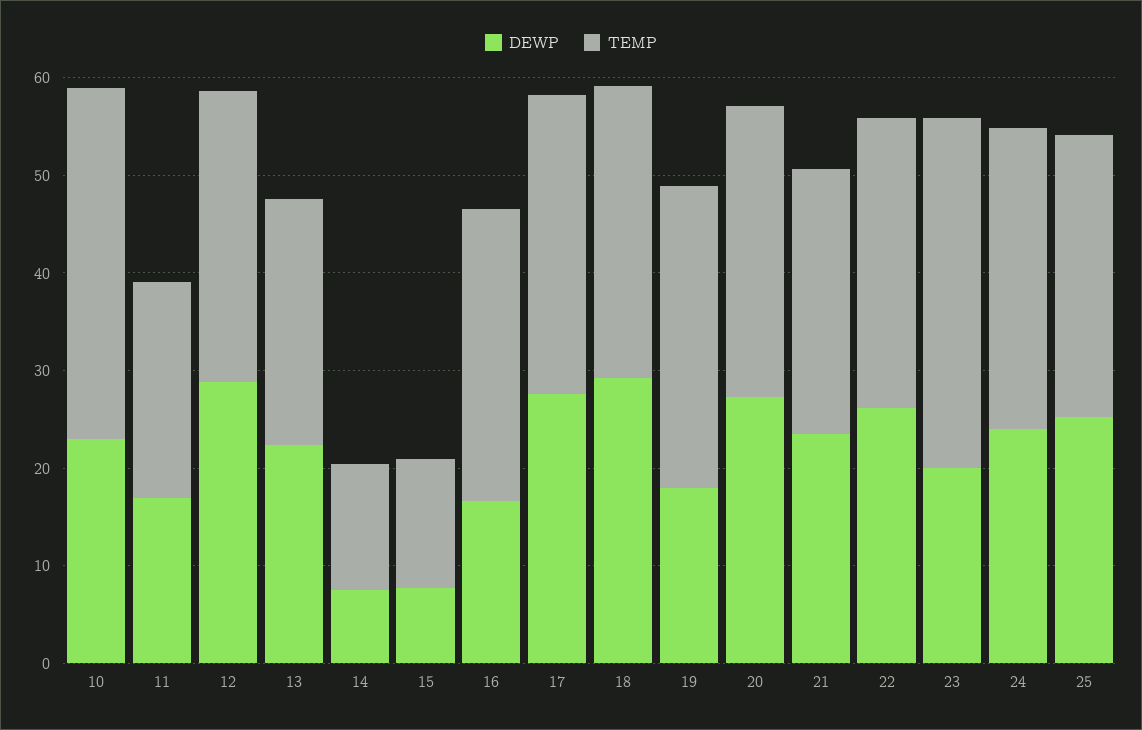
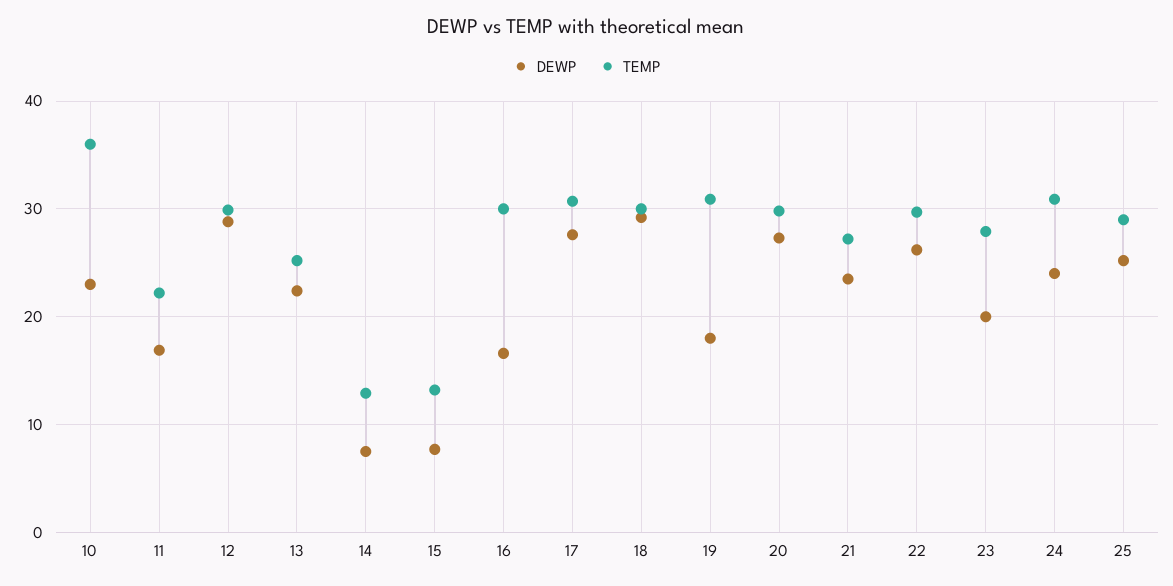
TEMP, 23: 36 -> 28

